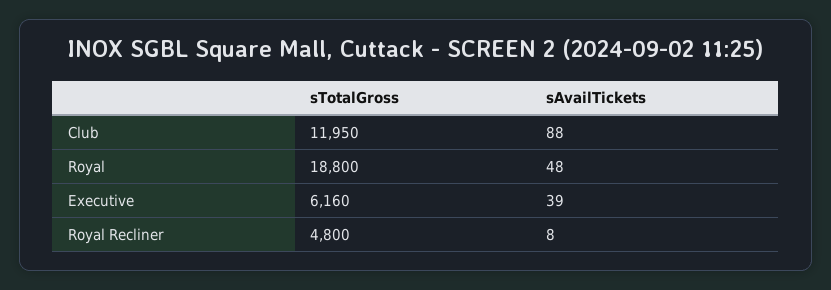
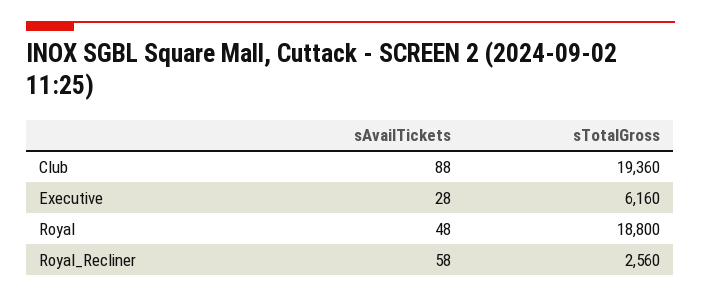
sTotalGross, Club: 11950 -> 19360
sAvailTickets, Executive: 39 -> 28
sTotalGross, Royal Recliner: 4800 -> 2560
sAvailTickets, Royal Recliner: 8 -> 58

